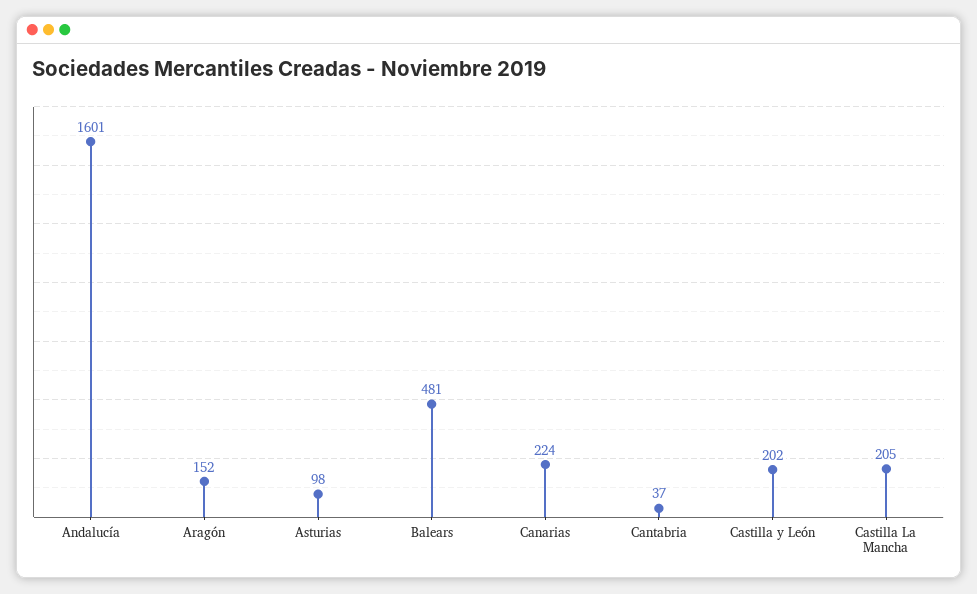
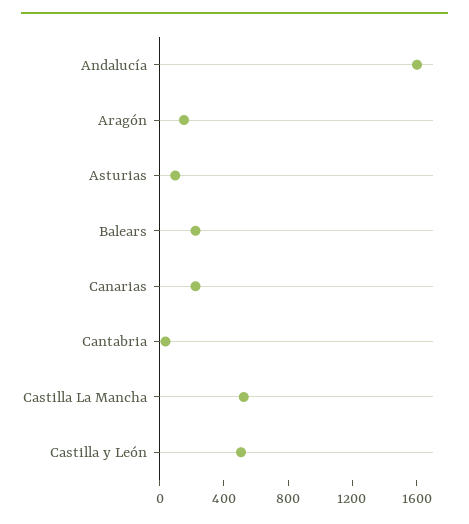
Balears: 481 -> 200
Castilla y León: 202 -> 500
Castilla La Mancha: 205 -> 500

